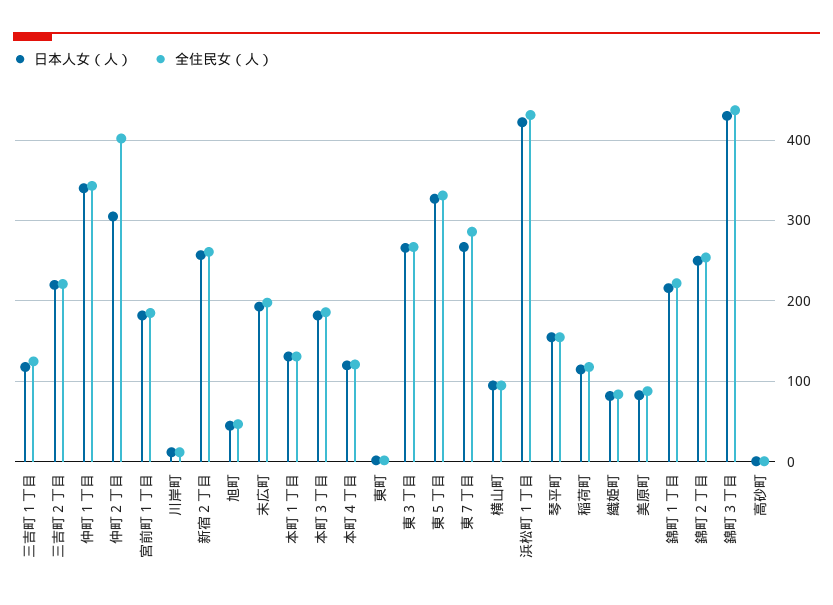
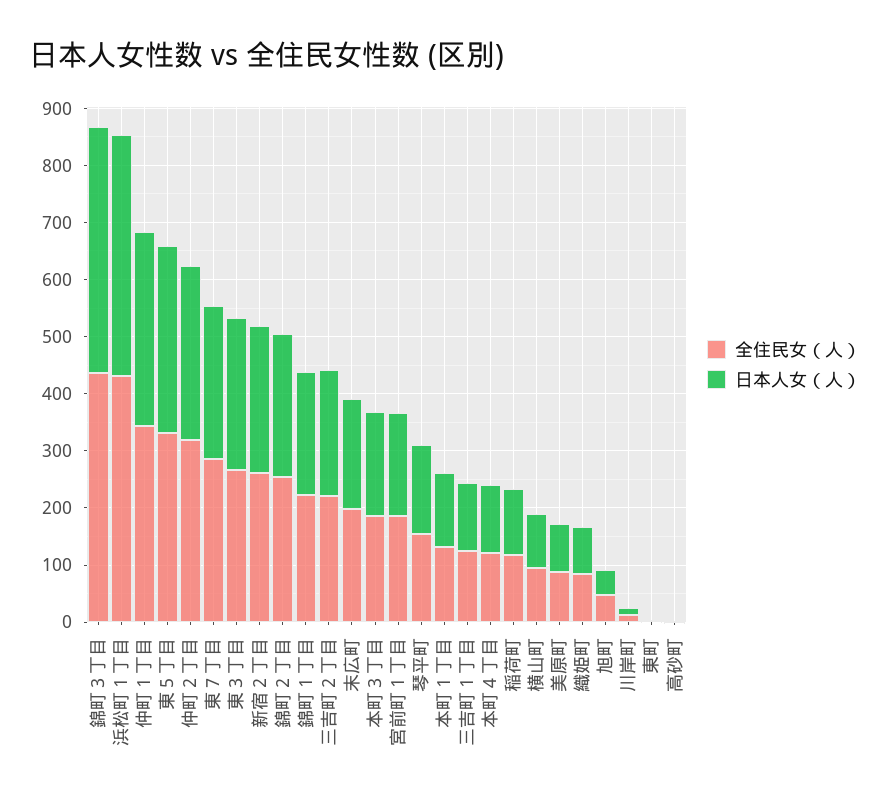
全住民女（人）, 仲町２丁目: 400 -> 320

